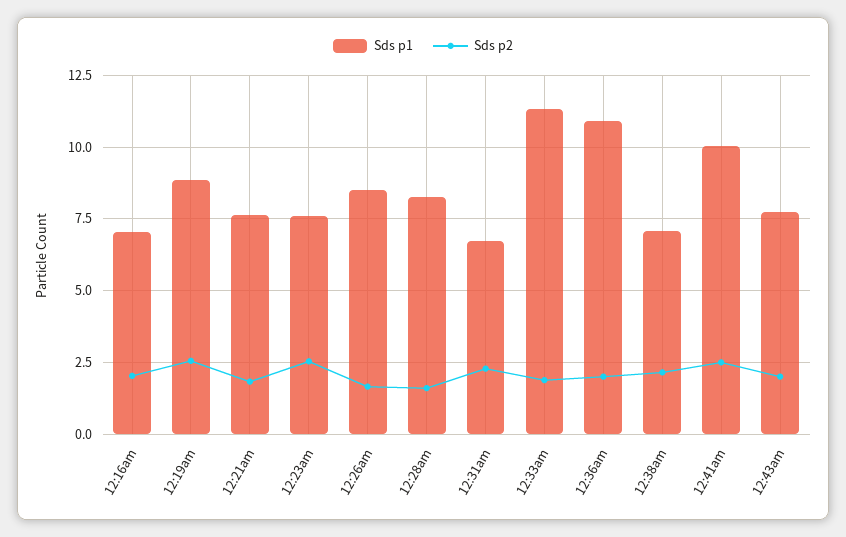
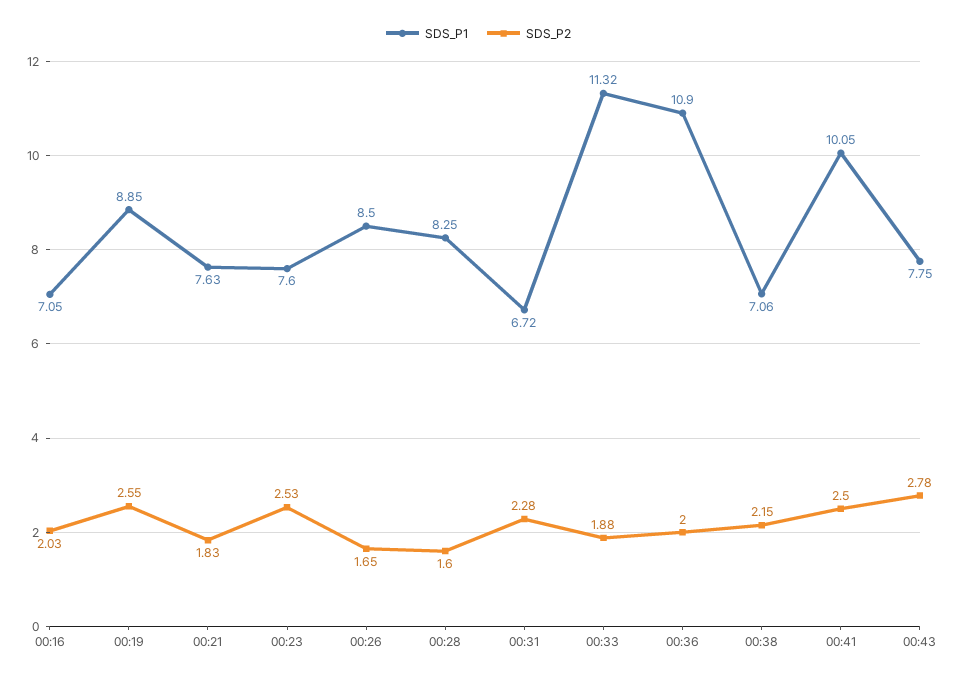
Sds p2, 12:43am: 2 -> 2.78

